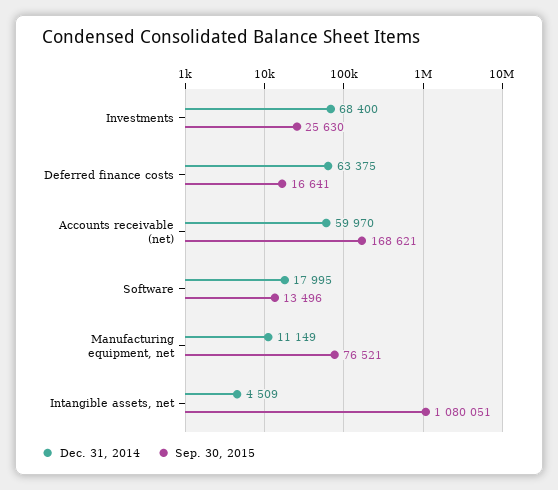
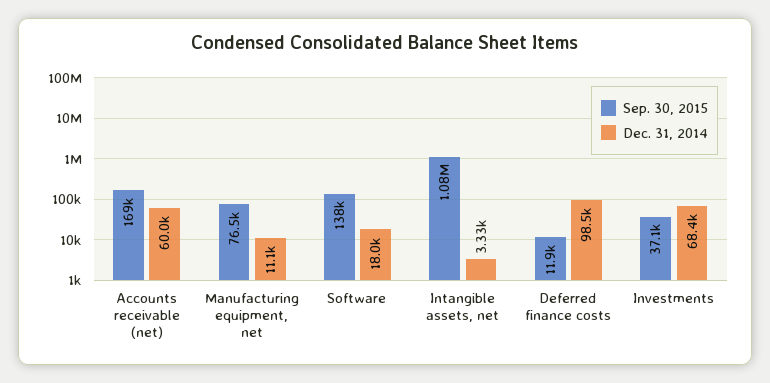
Sep. 30, 2015, Investments: 25630 -> 37100
Dec. 31, 2014, Deferred finance costs: 63375 -> 98500
Sep. 30, 2015, Deferred finance costs: 16641 -> 11900
Sep. 30, 2015, Software: 13496 -> 138000
Dec. 31, 2014, Intangible assets, net: 4509 -> 3330

